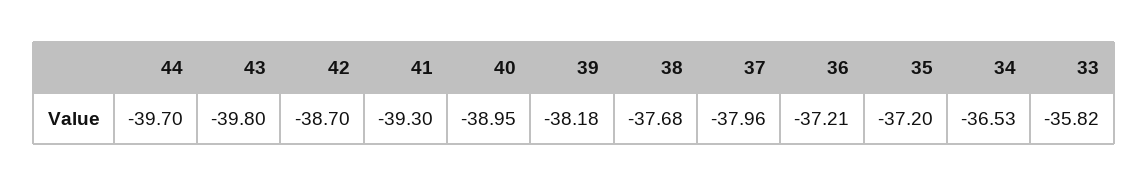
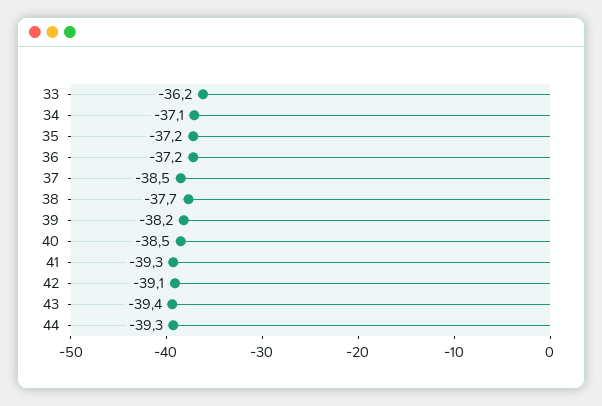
44: -39.7 -> -39.3
43: -39.8 -> -39.4
42: -38.7 -> -39.1
40: -38.95 -> -38.5
37: -37.96 -> -38.5
34: -36.53 -> -37.1
33: -35.82 -> -36.2

